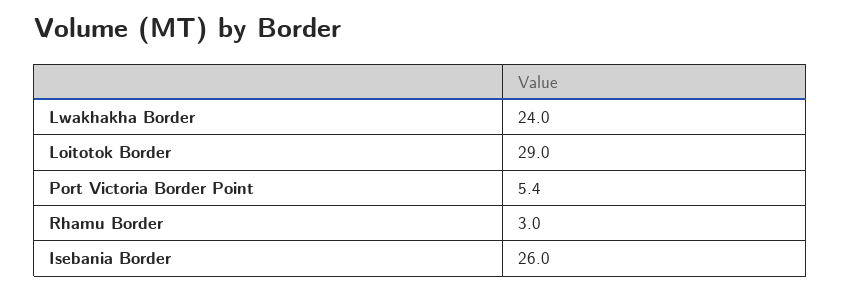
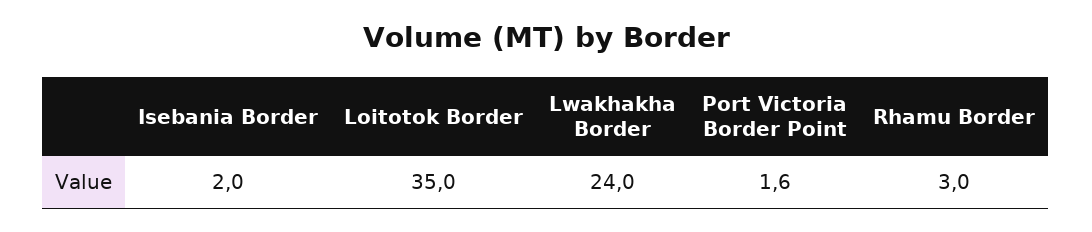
Loitotok Border: 29 -> 35
Port Victoria Border Point: 5.4 -> 1.6
Isebania Border: 26 -> 2

